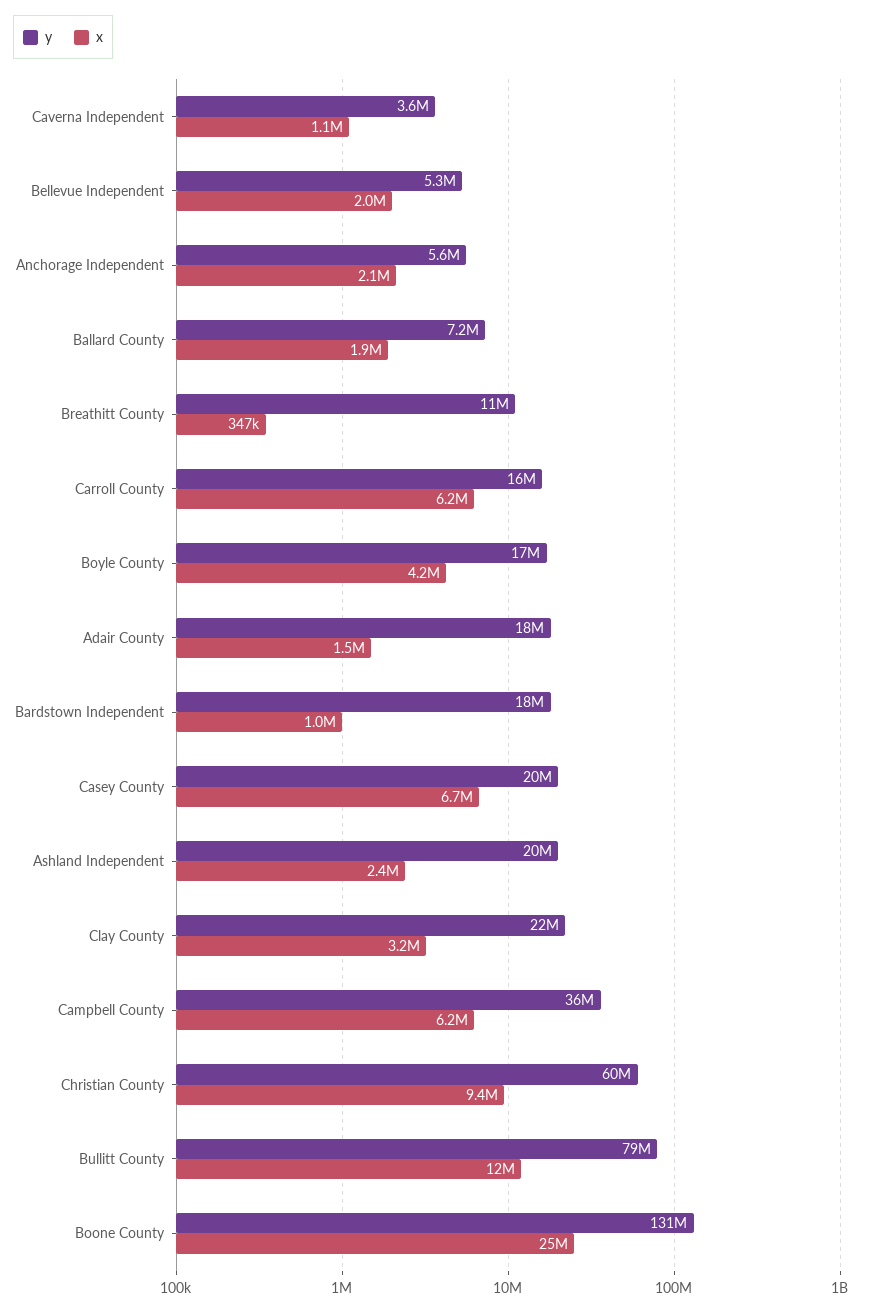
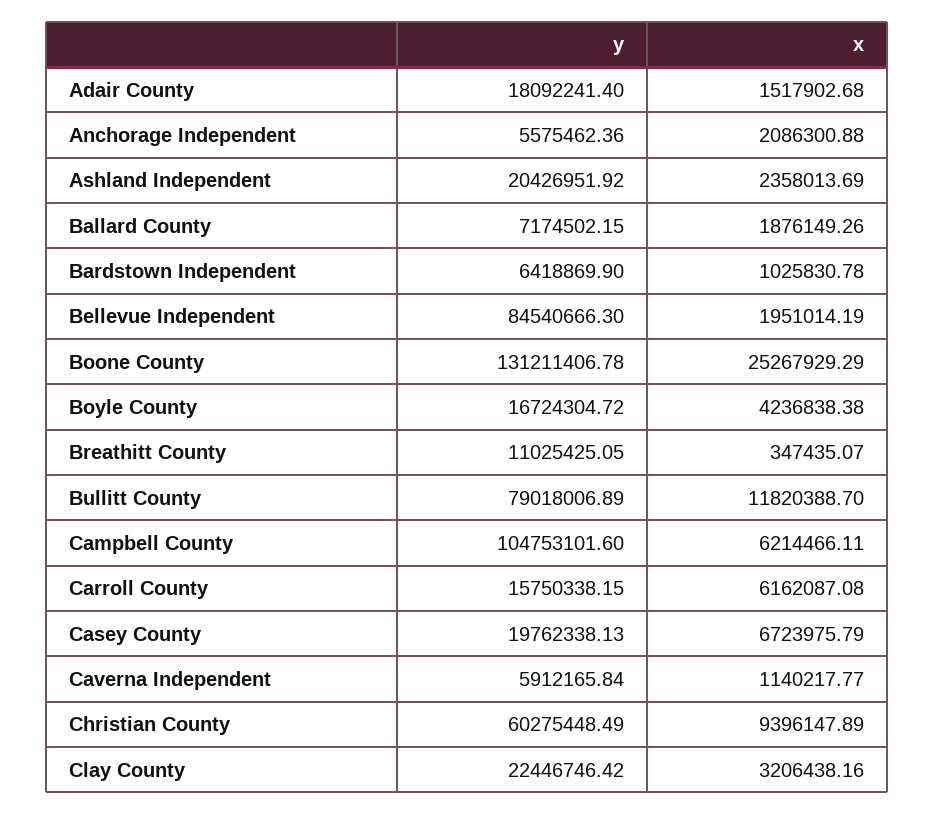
y, Caverna Independent: 3600000 -> 5912165.84
y, Bellevue Independent: 5300000 -> 84540666.3
y, Bardstown Independent: 18000000 -> 6418869.9
y, Campbell County: 36000000 -> 104753101.6

